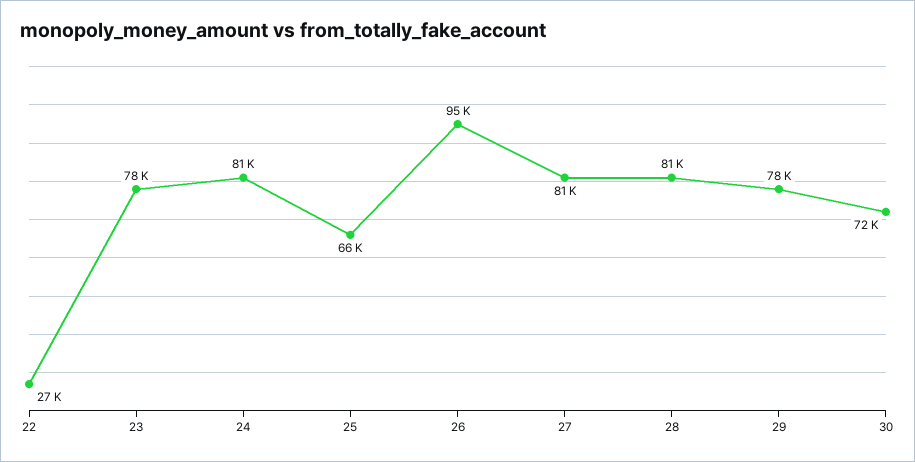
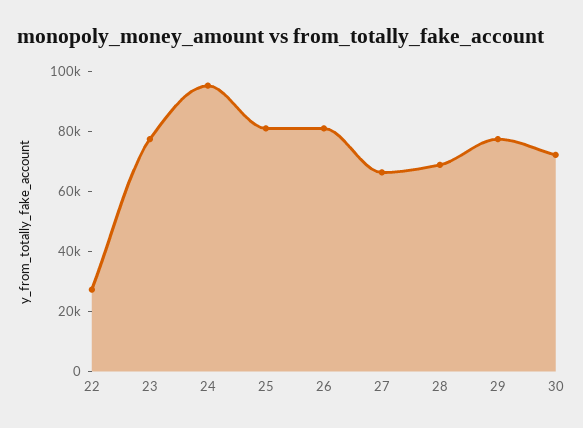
24: 81000 -> 95000
25: 66000 -> 80000
26: 95000 -> 80000
27: 81000 -> 65000
28: 81000 -> 70000

